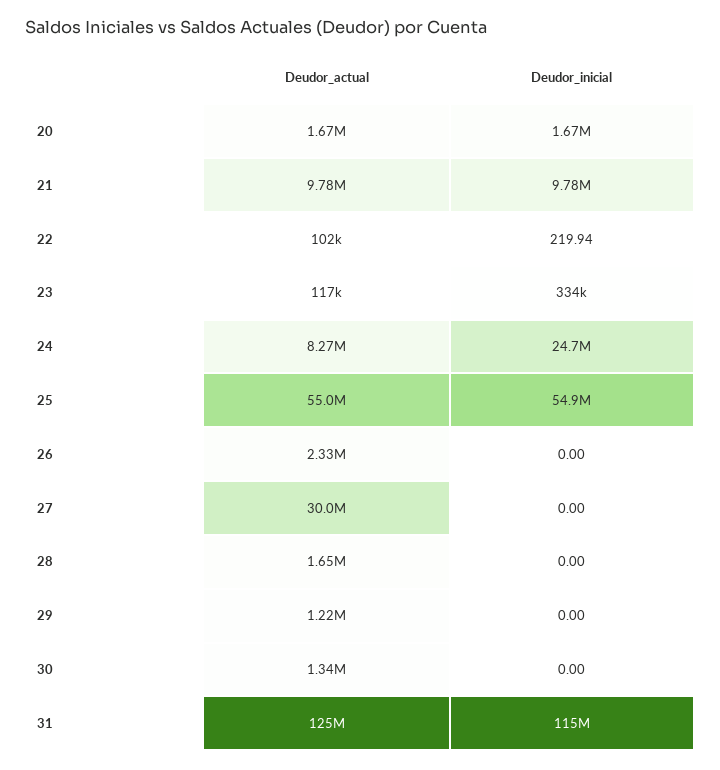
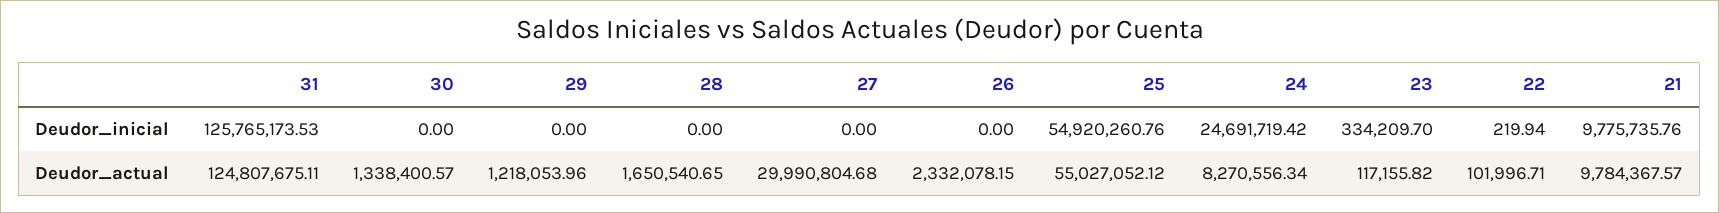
Deudor_actual, 20: 1670000 -> none
Deudor_inicial, 20: 1670000 -> none
Deudor_inicial, 31: 115000000 -> 125765173.53

